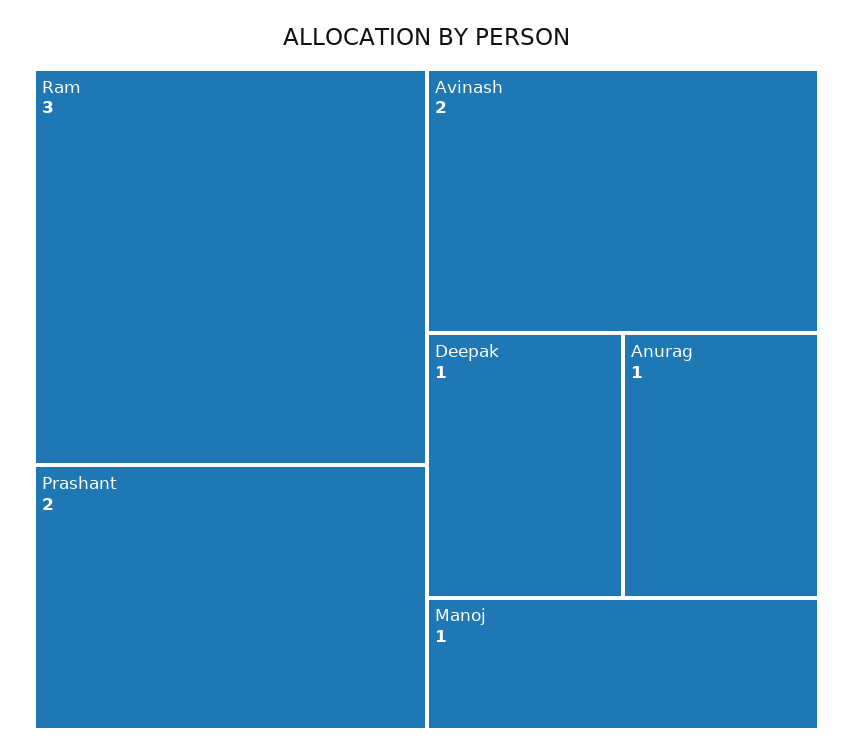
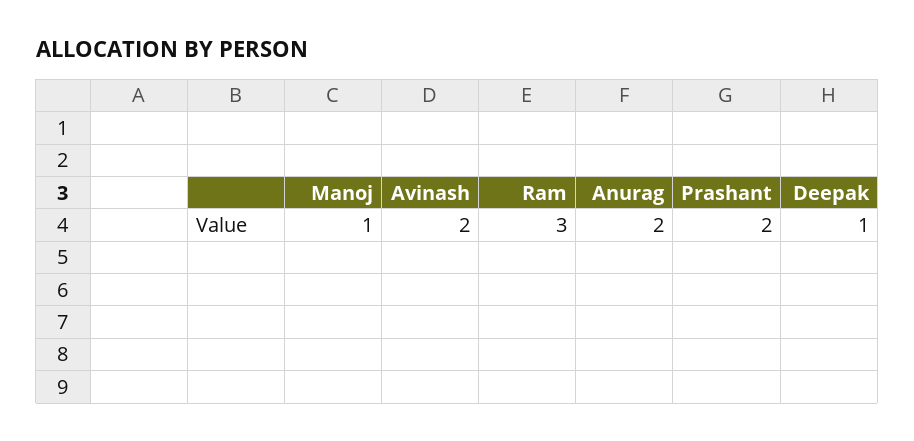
Anurag: 1 -> 2

